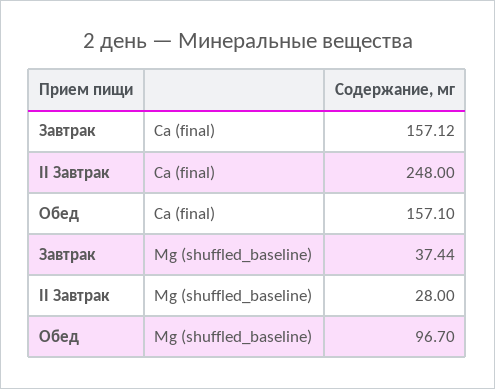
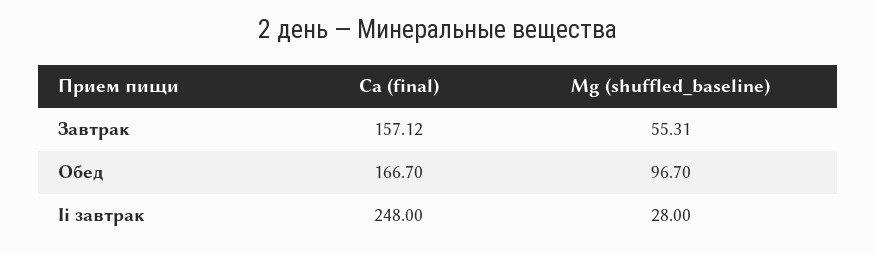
Обед, Ca (final): 157.1 -> 166.7
Завтрак, Mg (shuffled_baseline): 37.44 -> 55.31

